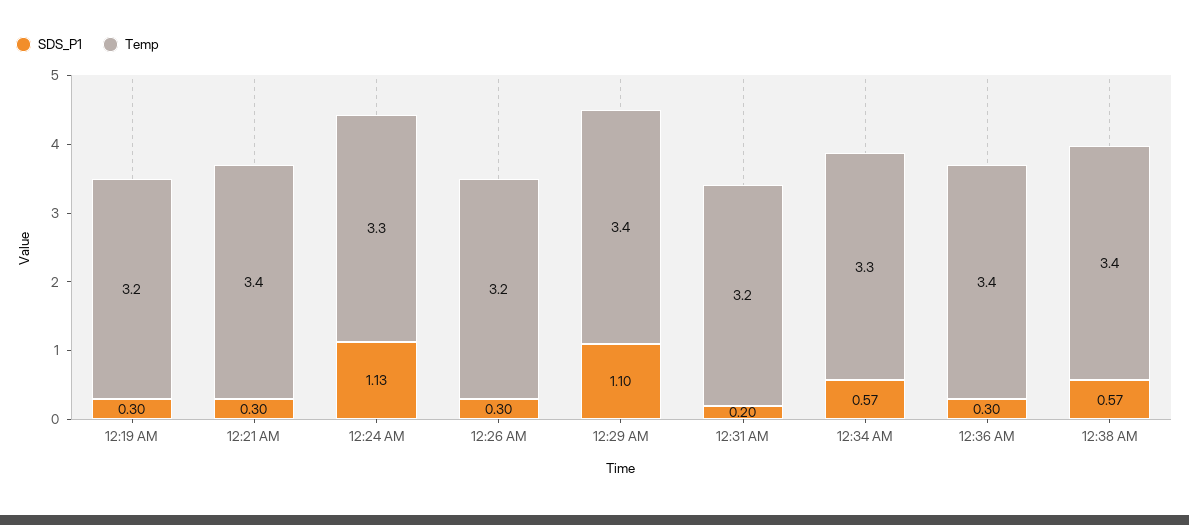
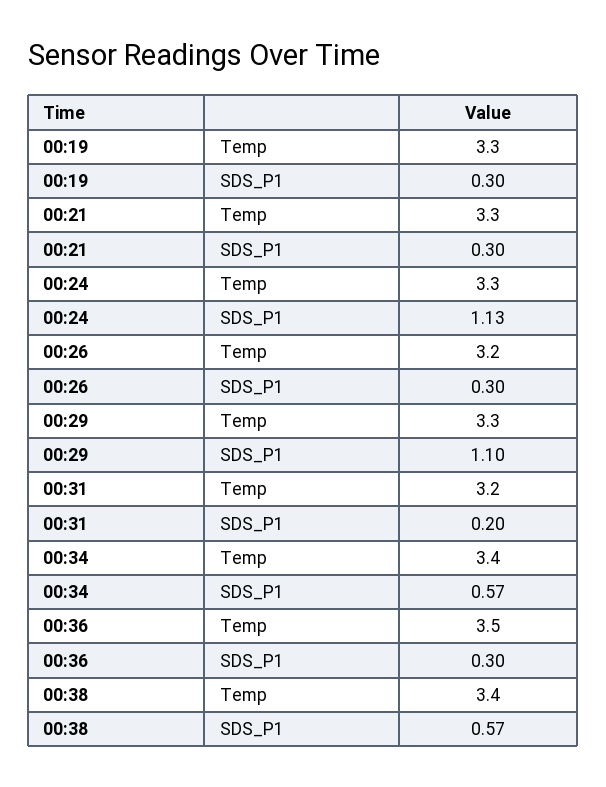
Temp, 12:19 AM: 3.2 -> 3.3
Temp, 12:21 AM: 3.4 -> 3.3
Temp, 12:29 AM: 3.4 -> 3.3
Temp, 12:34 AM: 3.3 -> 3.4
Temp, 12:36 AM: 3.4 -> 3.5

